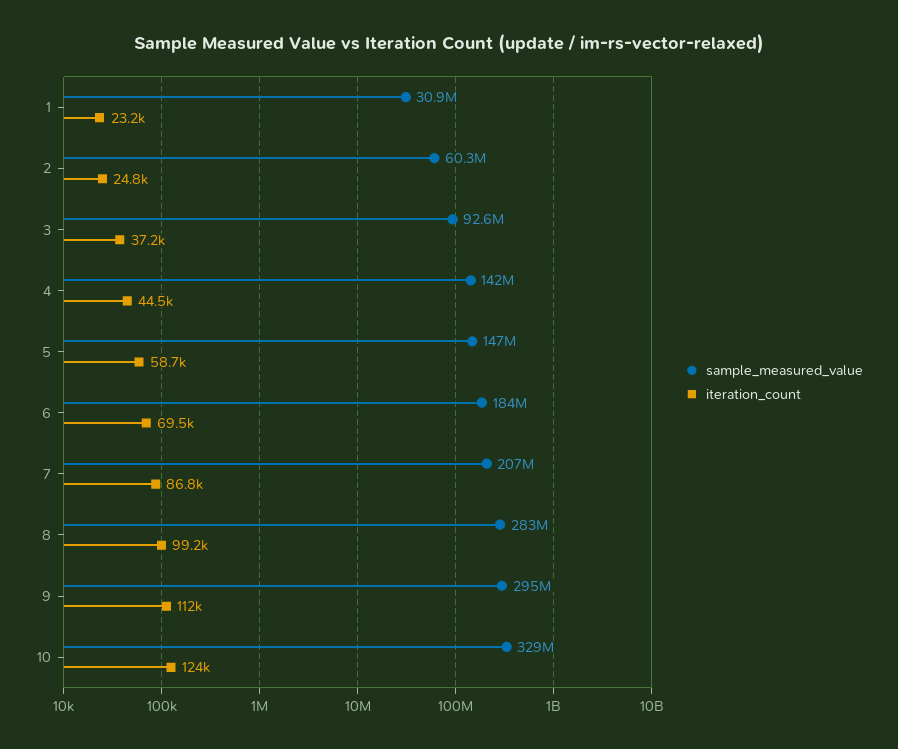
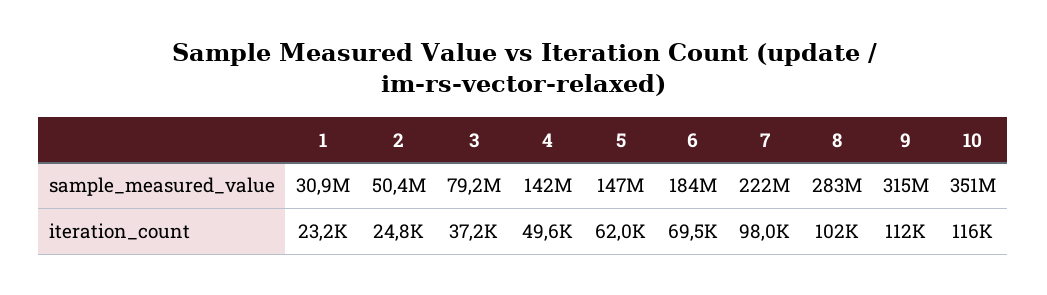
sample_measured_value, 2: 60300000 -> 50400000
sample_measured_value, 3: 92600000 -> 79200000
iteration_count, 4: 44500 -> 49600
iteration_count, 5: 58700 -> 62000
sample_measured_value, 7: 207000000 -> 222000000
iteration_count, 7: 86800 -> 98000
iteration_count, 8: 99200 -> 102000
sample_measured_value, 9: 295000000 -> 315000000
sample_measured_value, 10: 329000000 -> 351000000
iteration_count, 10: 124000 -> 116000

